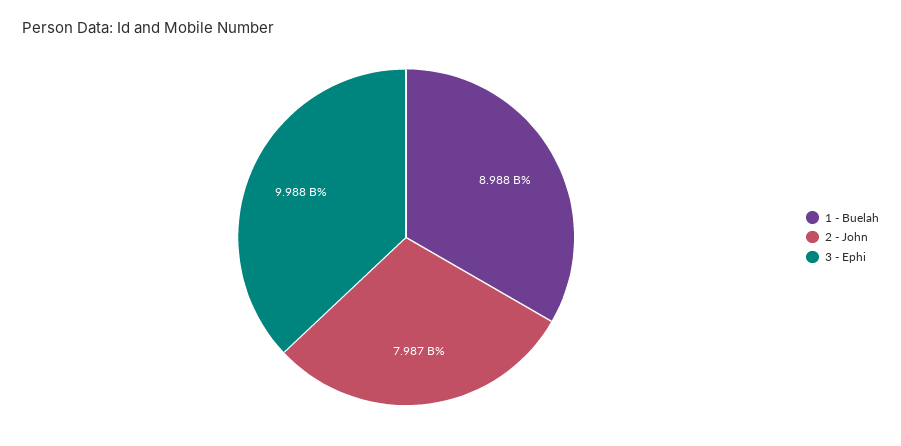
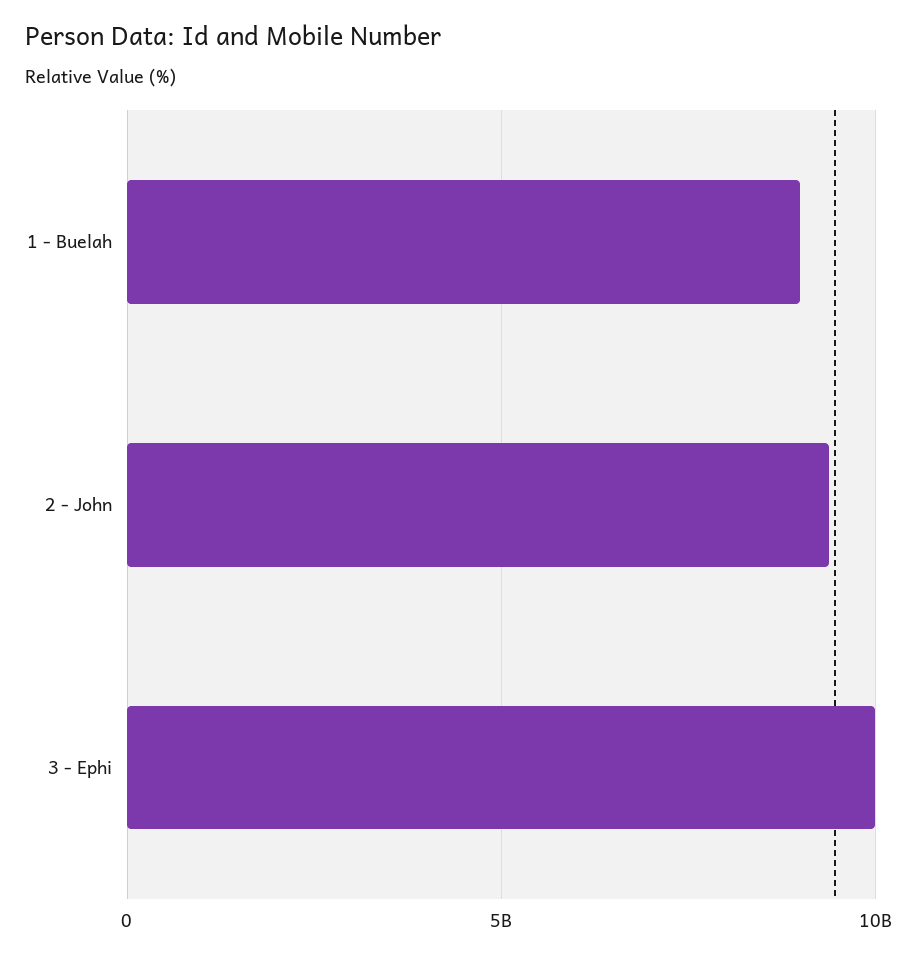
2 - John: 7987000000 -> 9500000000

